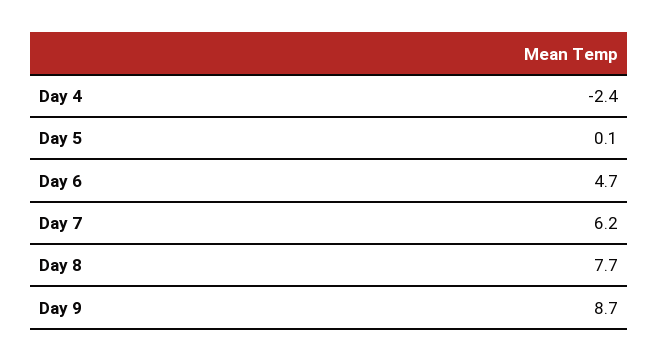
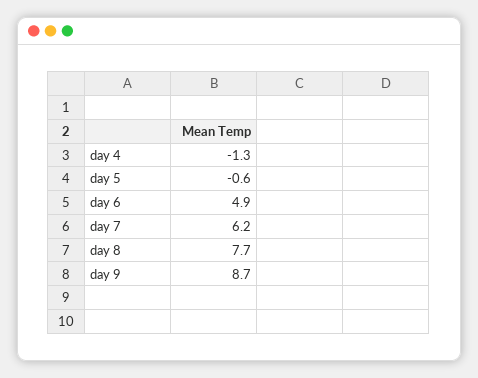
Day 4: -2.4 -> -1.3
Day 5: 0.1 -> -0.6
Day 6: 4.7 -> 4.9

